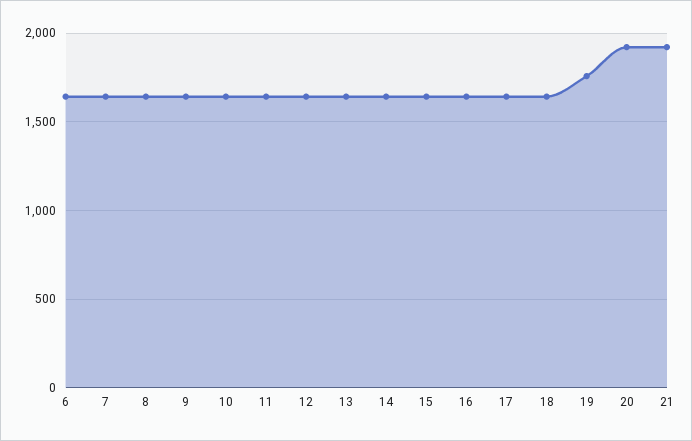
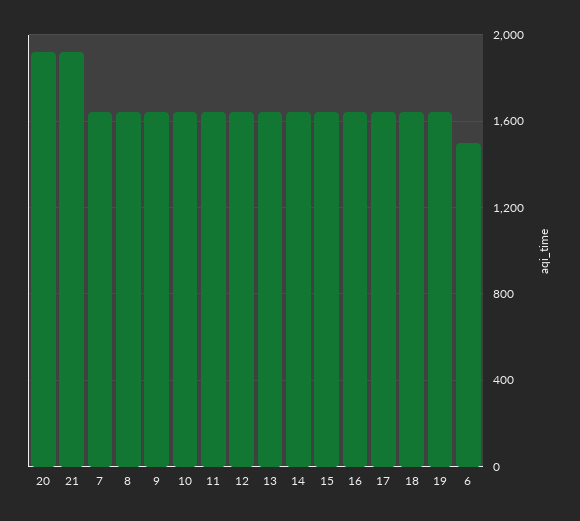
6: 1650 -> 1500
19: 1750 -> 1650

